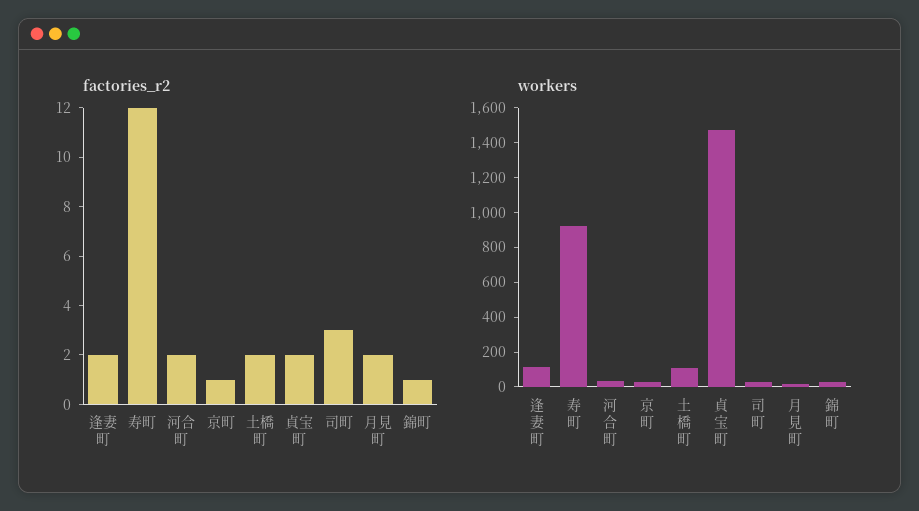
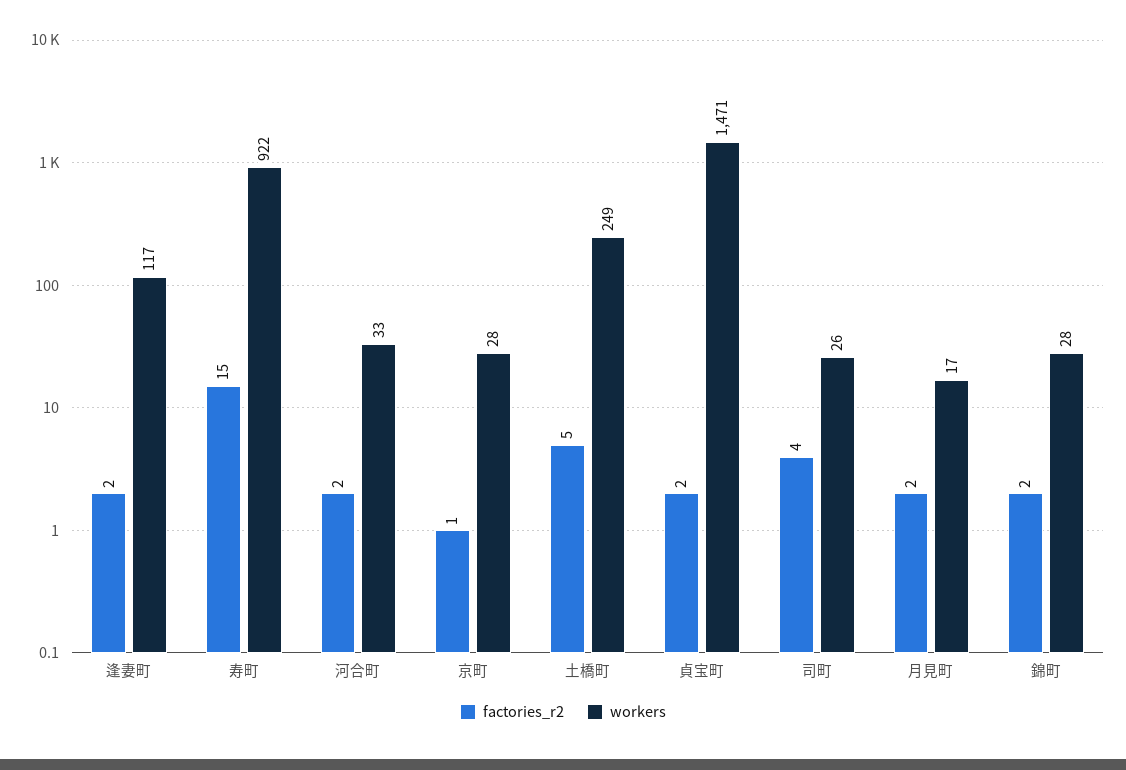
factories_r2, 寿町: 12 -> 15
factories_r2, 土橋町: 2 -> 5
factories_r2, 司町: 3 -> 4
factories_r2, 錦町: 1 -> 2
workers, 土橋町: 100 -> 249

